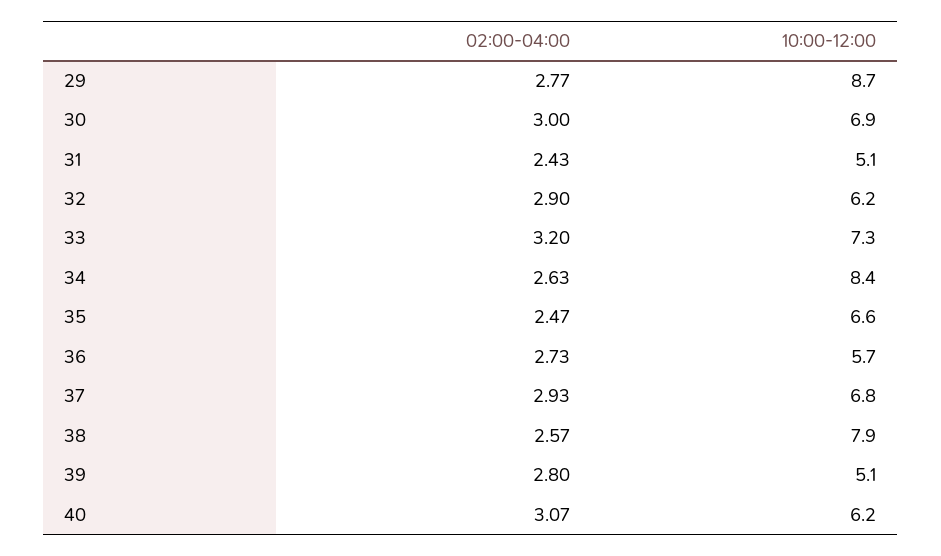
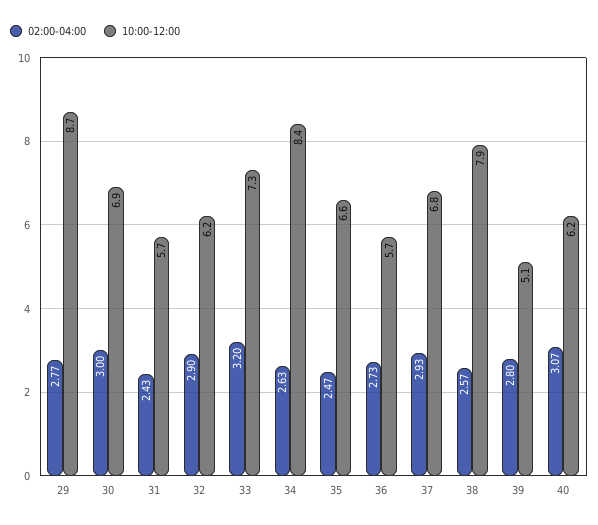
10:00-12:00, 31: 5.1 -> 5.7

